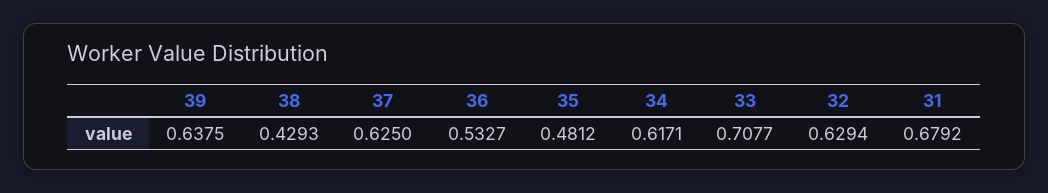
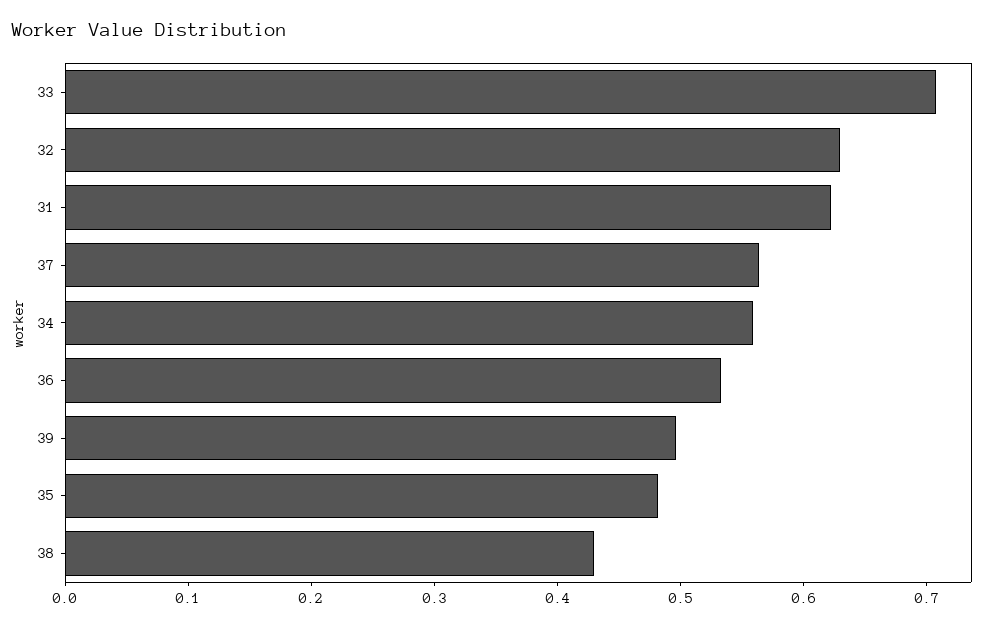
39: 0.6375 -> 0.5
37: 0.625 -> 0.56
34: 0.6171 -> 0.56
31: 0.6792 -> 0.62

